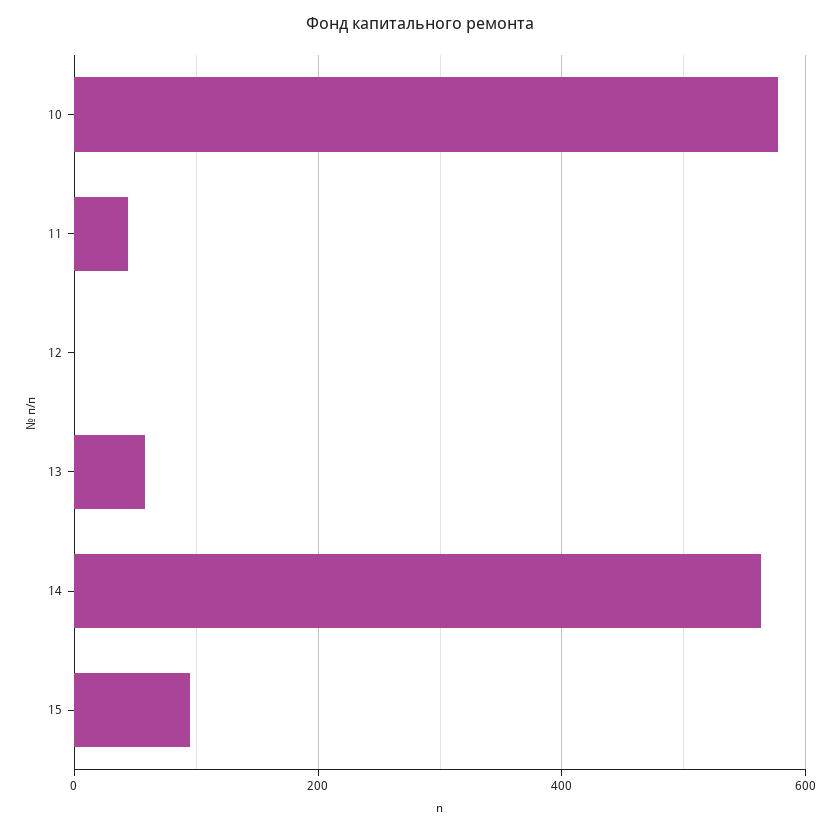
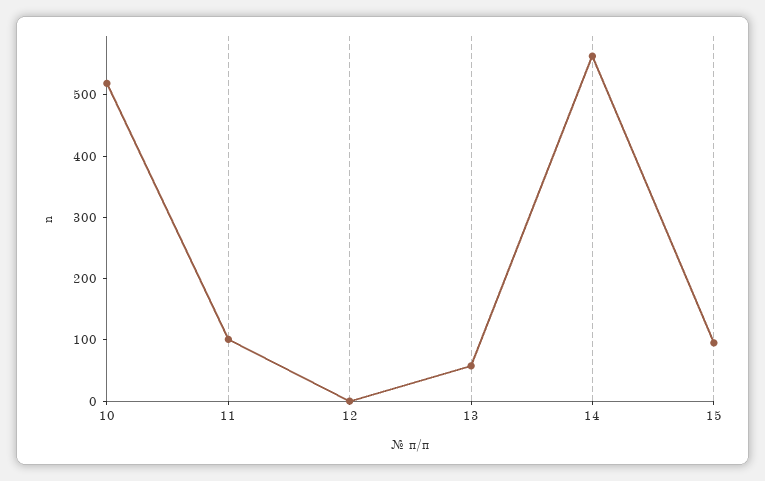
10: 580 -> 520
11: 40 -> 100

